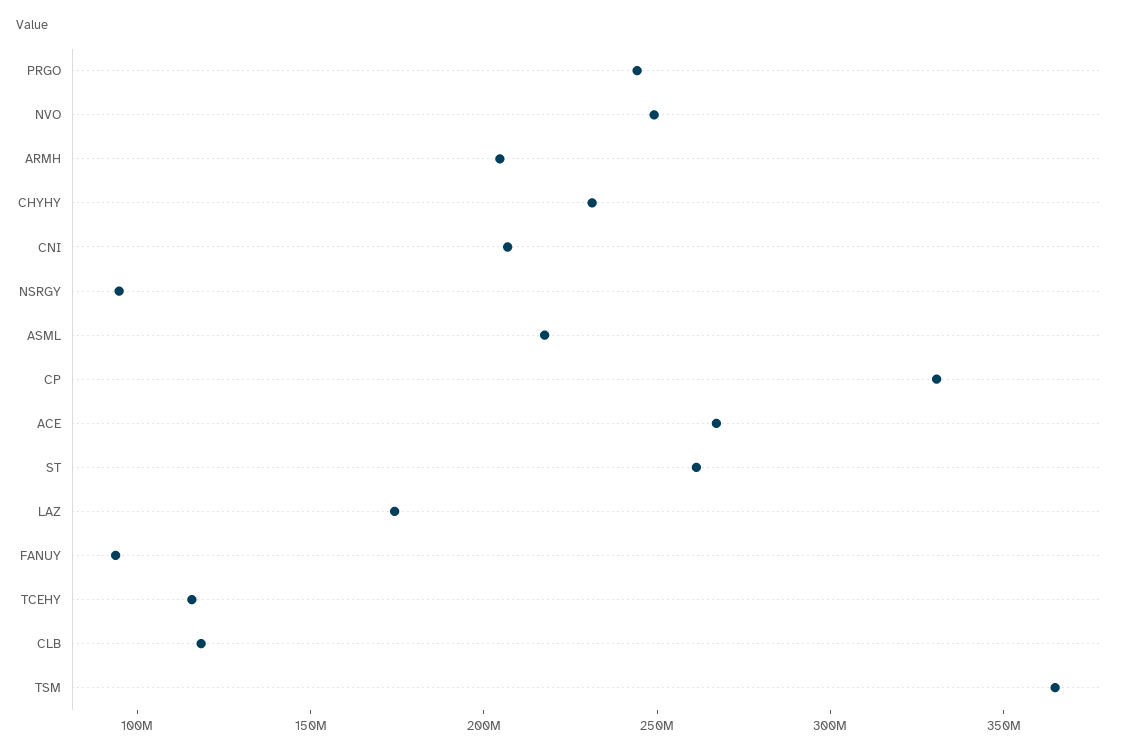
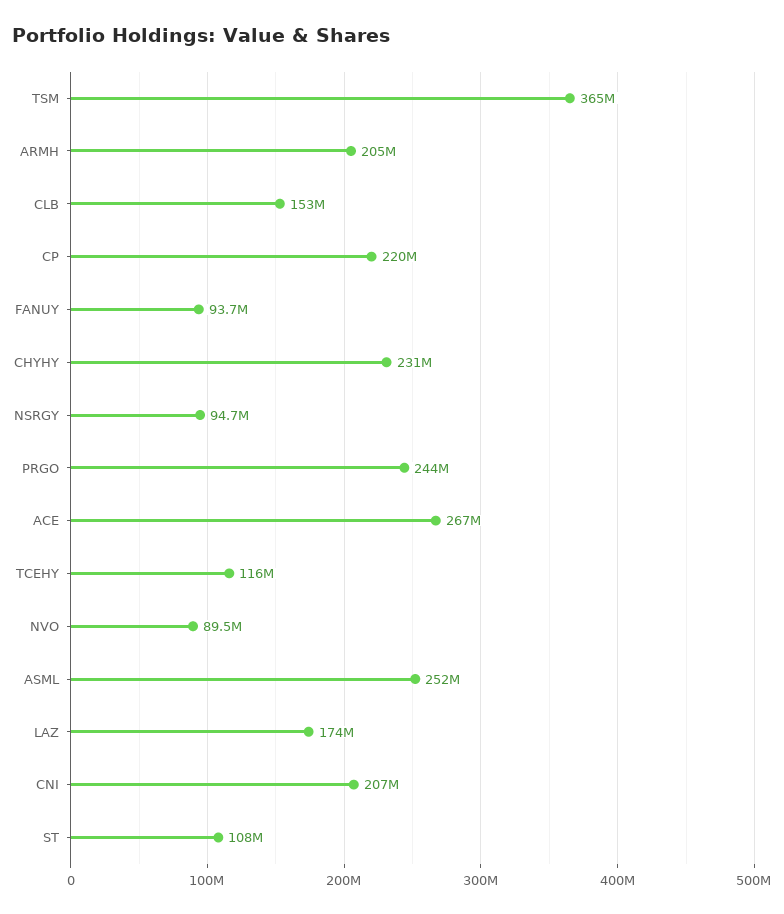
NVO: 250000000 -> 89500000
ASML: 220000000 -> 252000000
CP: 330000000 -> 220000000
ST: 260000000 -> 108000000
CLB: 120000000 -> 153000000

